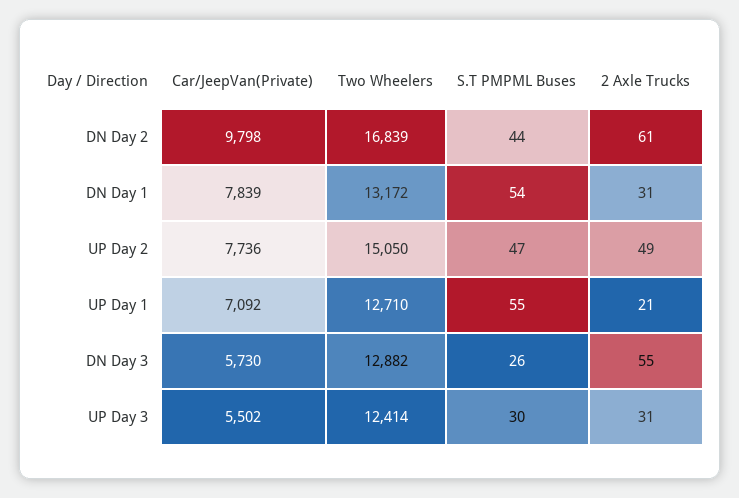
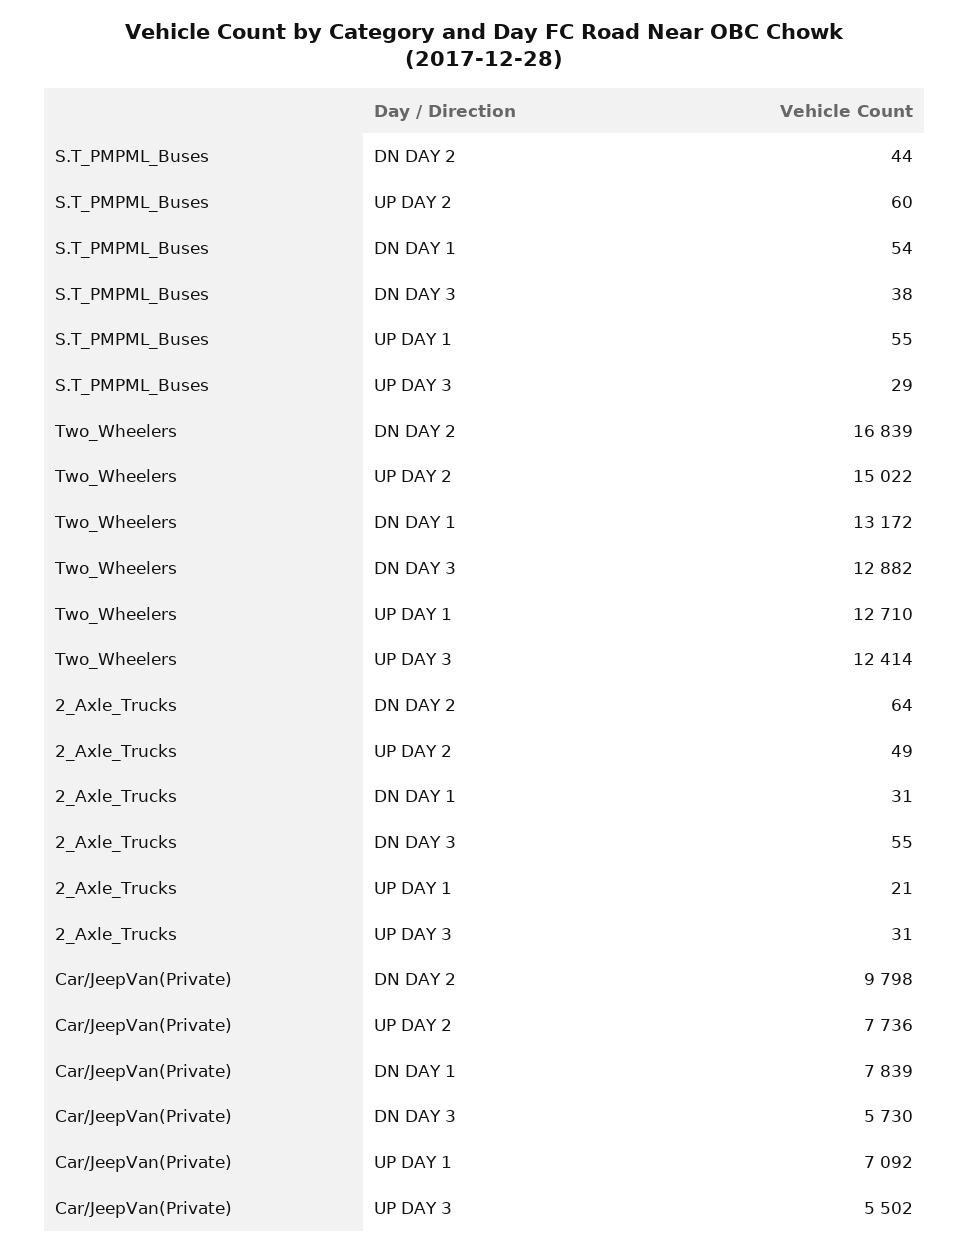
2 Axle Trucks, DN Day 2: 61 -> 64
Two Wheelers, UP Day 2: 15050 -> 15022
S.T PMPML Buses, UP Day 2: 47 -> 60
S.T PMPML Buses, DN Day 3: 26 -> 38
S.T PMPML Buses, UP Day 3: 30 -> 29

